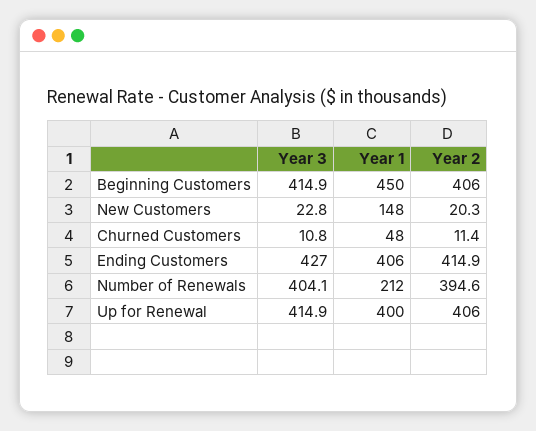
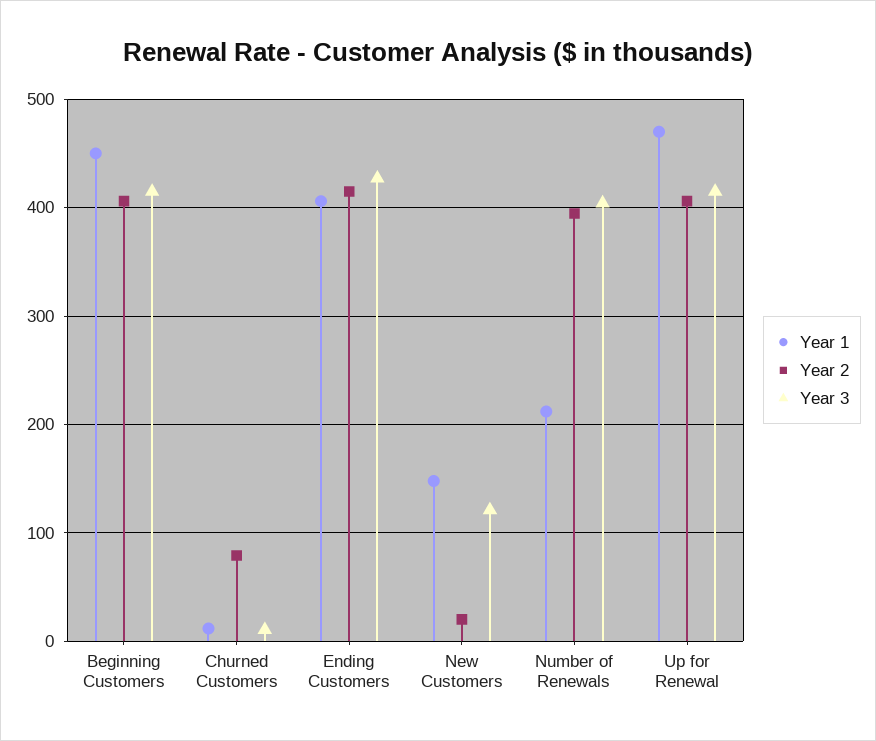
Year 3, New Customers: 22.8 -> 120
Year 1, Churned Customers: 48 -> 10
Year 2, Churned Customers: 11.4 -> 80
Year 1, Up for Renewal: 400 -> 470

